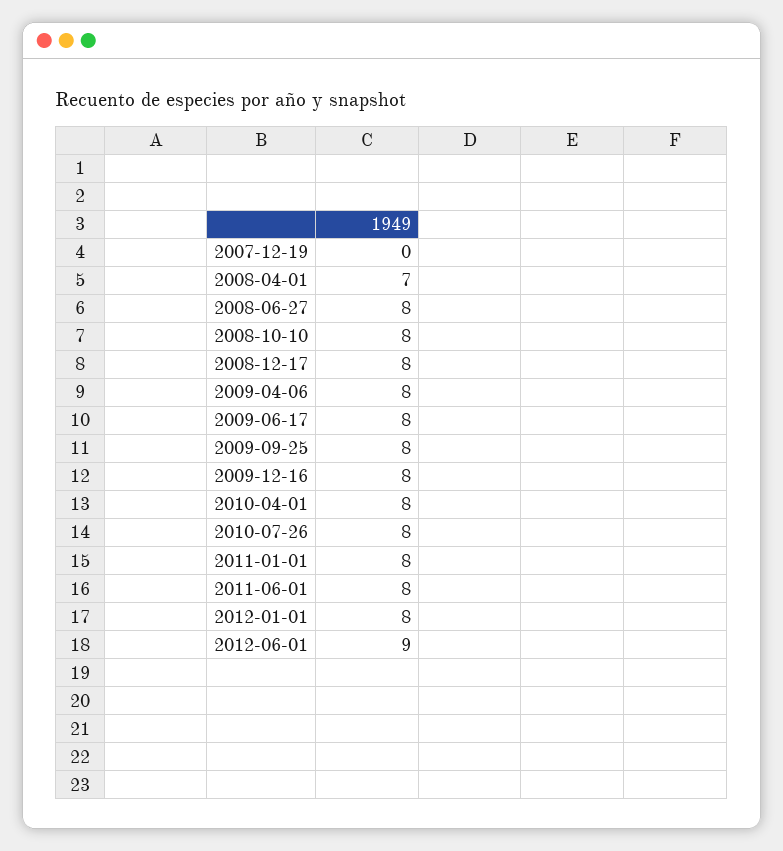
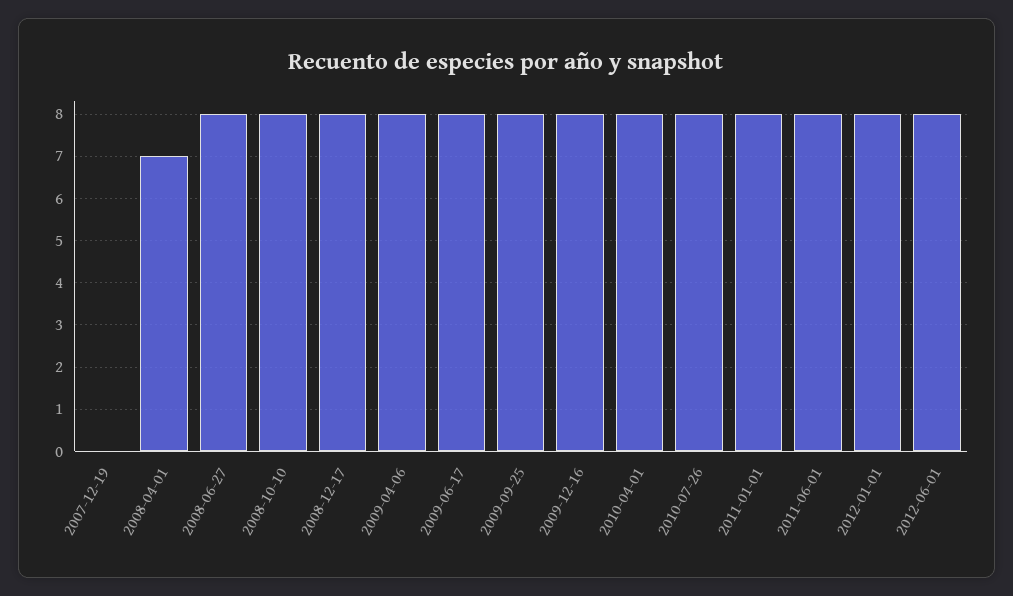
2012-06-01: 9 -> 8

